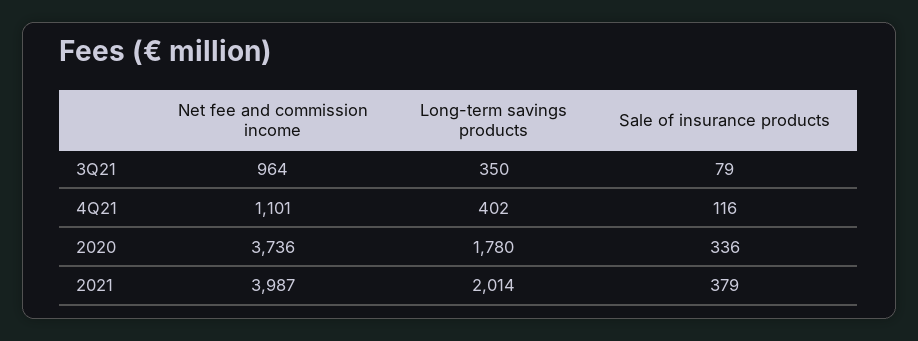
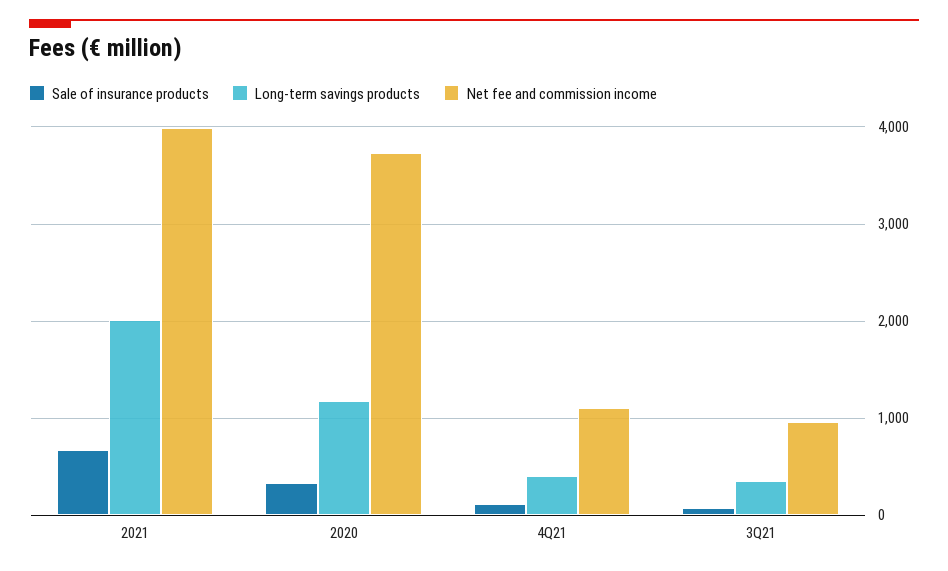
Long-term savings products, 2020: 1780 -> 1200
Sale of insurance products, 2021: 379 -> 700

